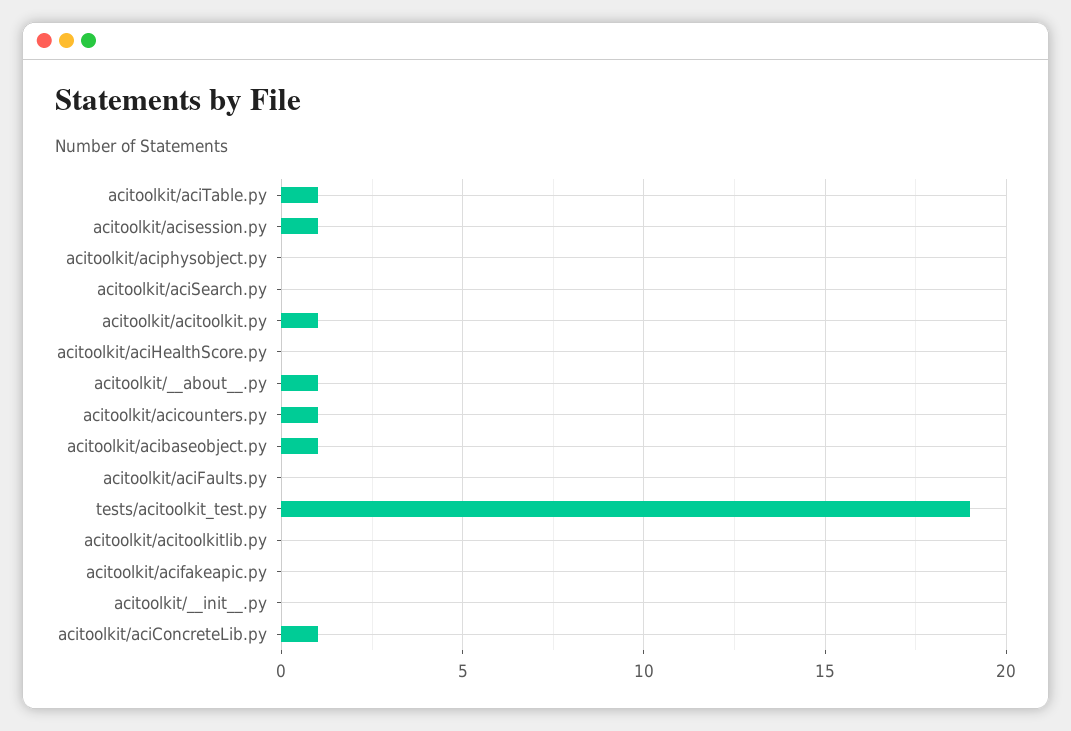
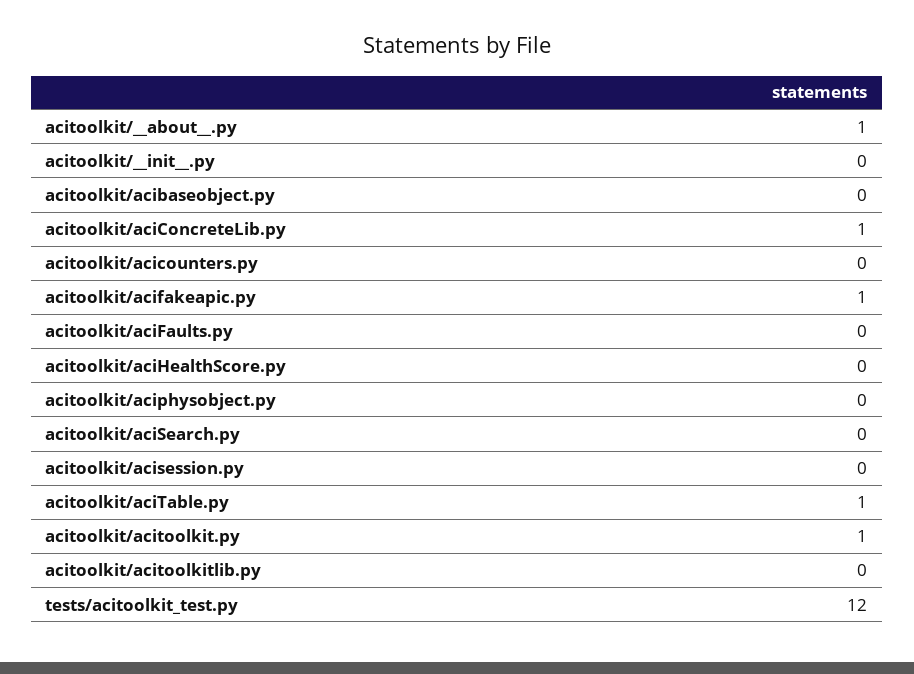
acitoolkit/acisession.py: 1 -> 0
acitoolkit/acicounters.py: 1 -> 0
acitoolkit/acibaseobject.py: 1 -> 0
tests/acitoolkit_test.py: 19 -> 12
acitoolkit/acifakeapic.py: 0 -> 1

